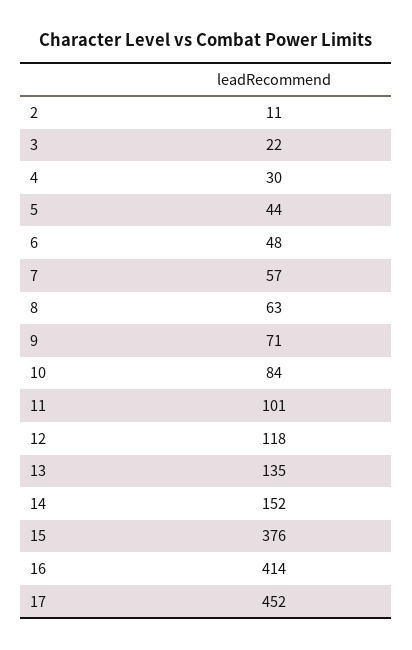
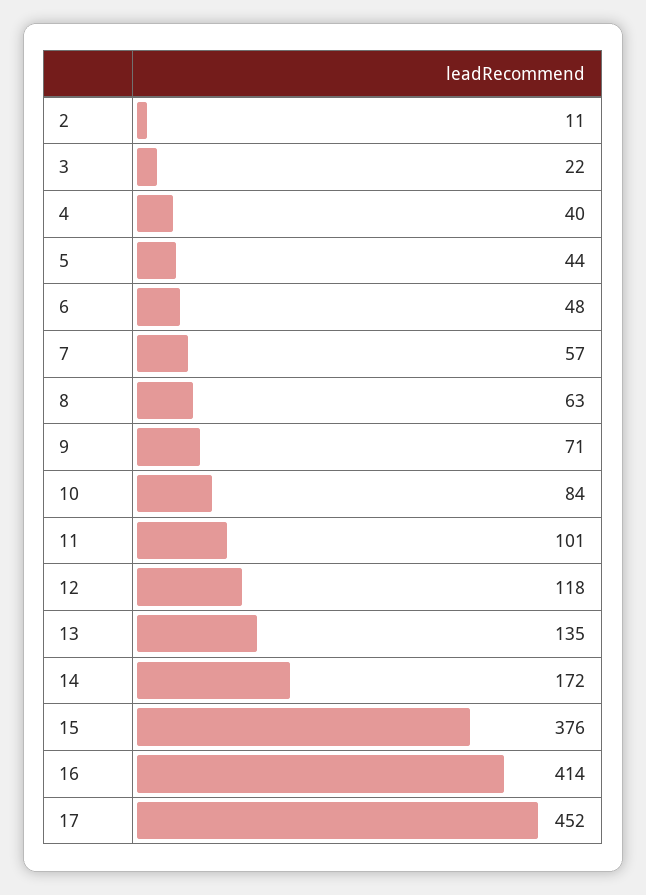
4: 30 -> 40
14: 152 -> 172

